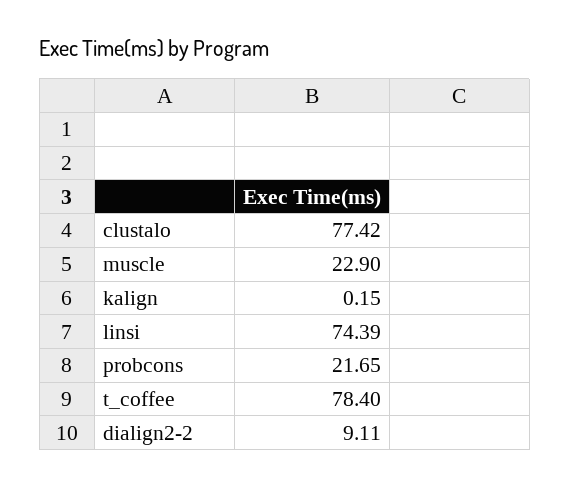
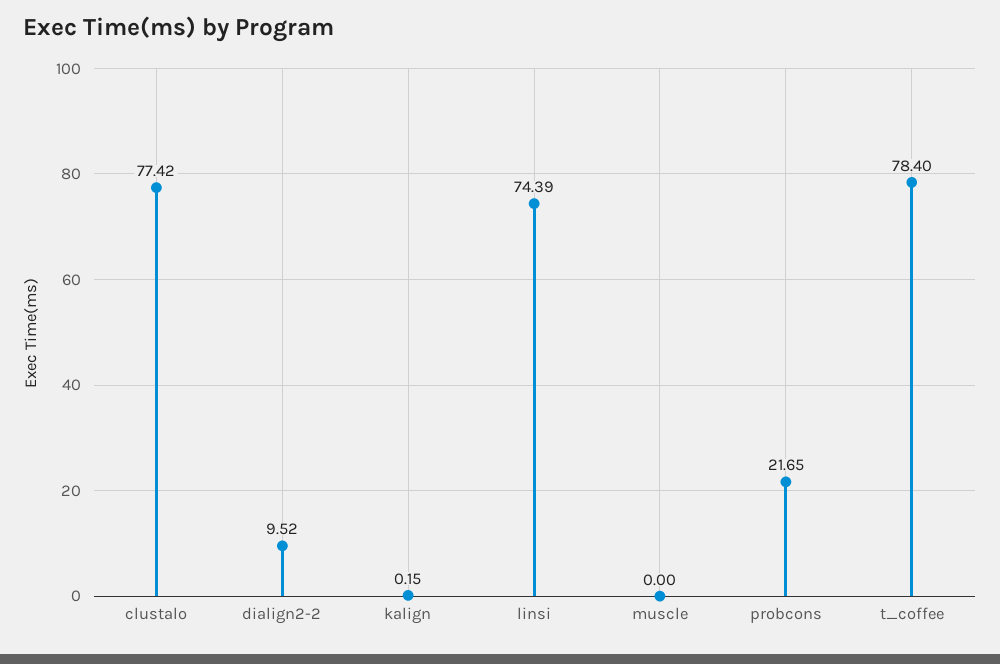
muscle: 22.9 -> 0
dialign2-2: 9.11 -> 9.52

